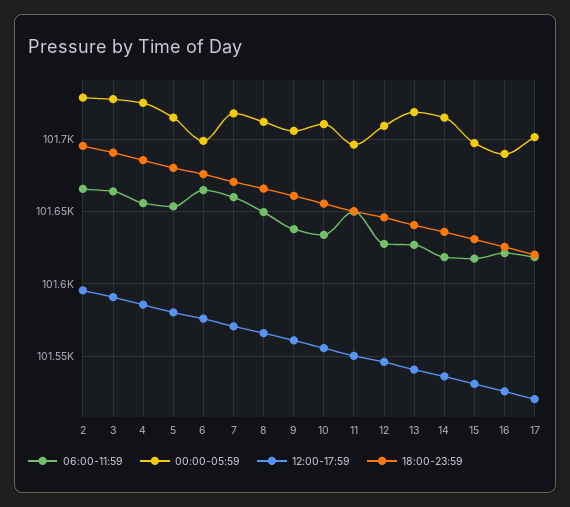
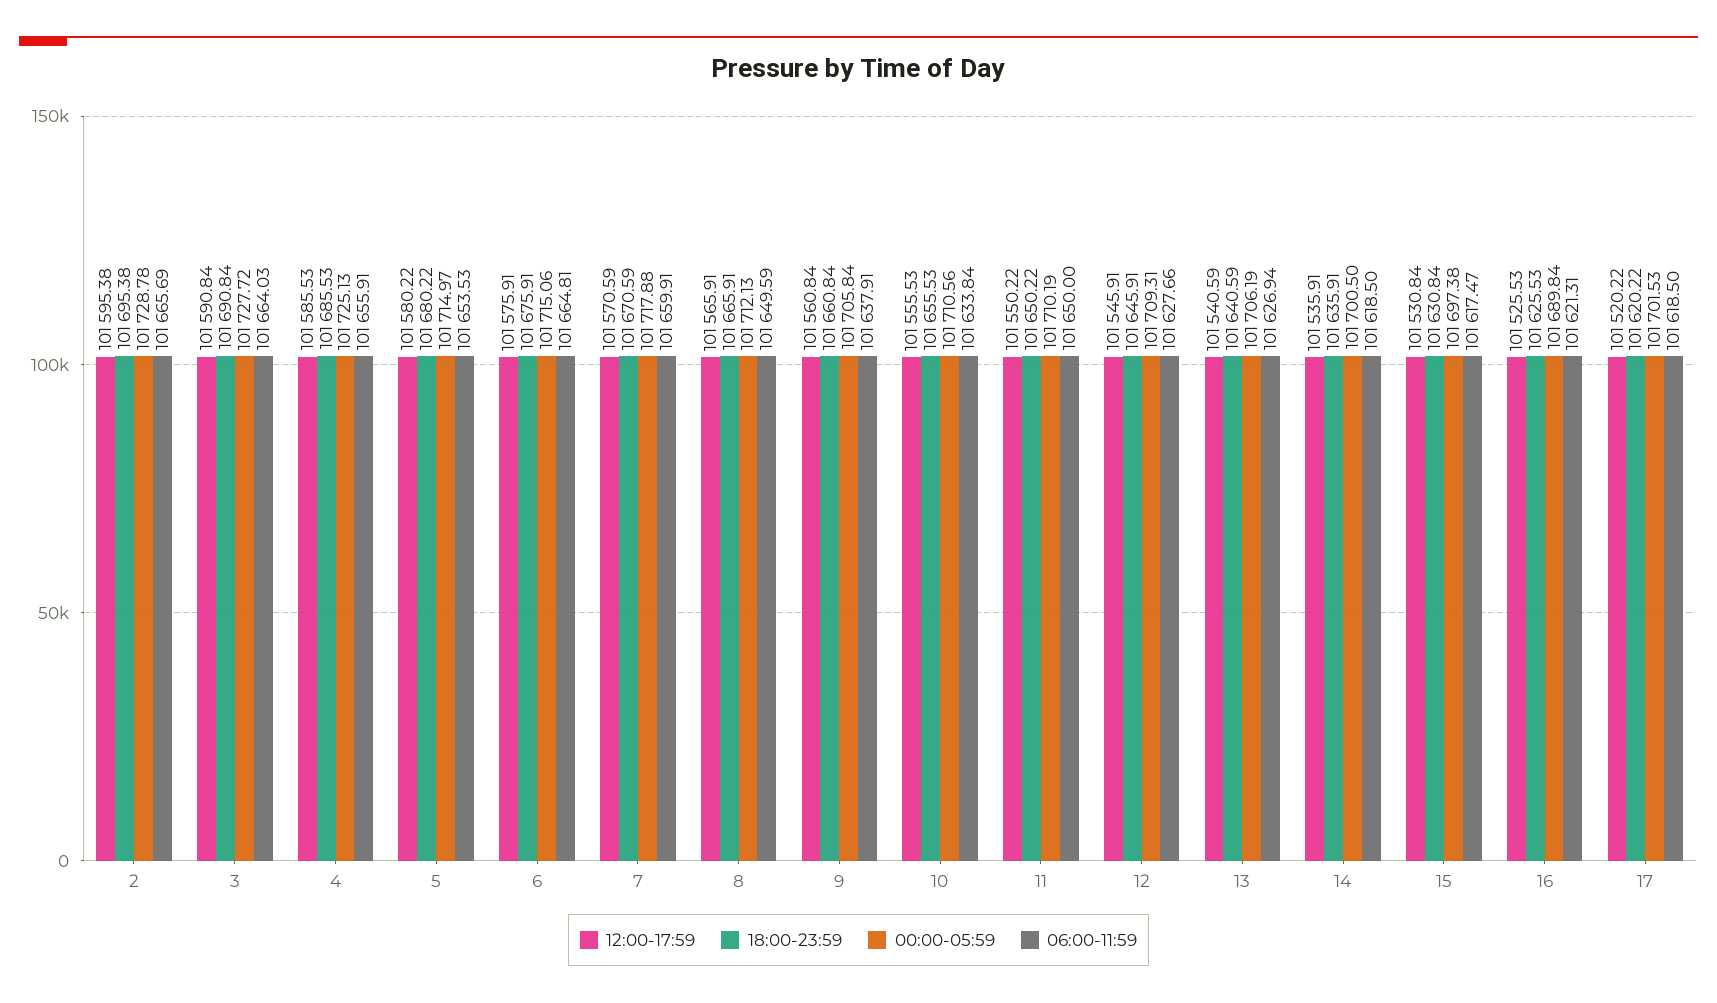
00:00-05:59, 6: 101700 -> 101715.06
00:00-05:59, 11: 101695 -> 101710.19
00:00-05:59, 13: 101720 -> 101706.19
00:00-05:59, 14: 101715 -> 101700.5

